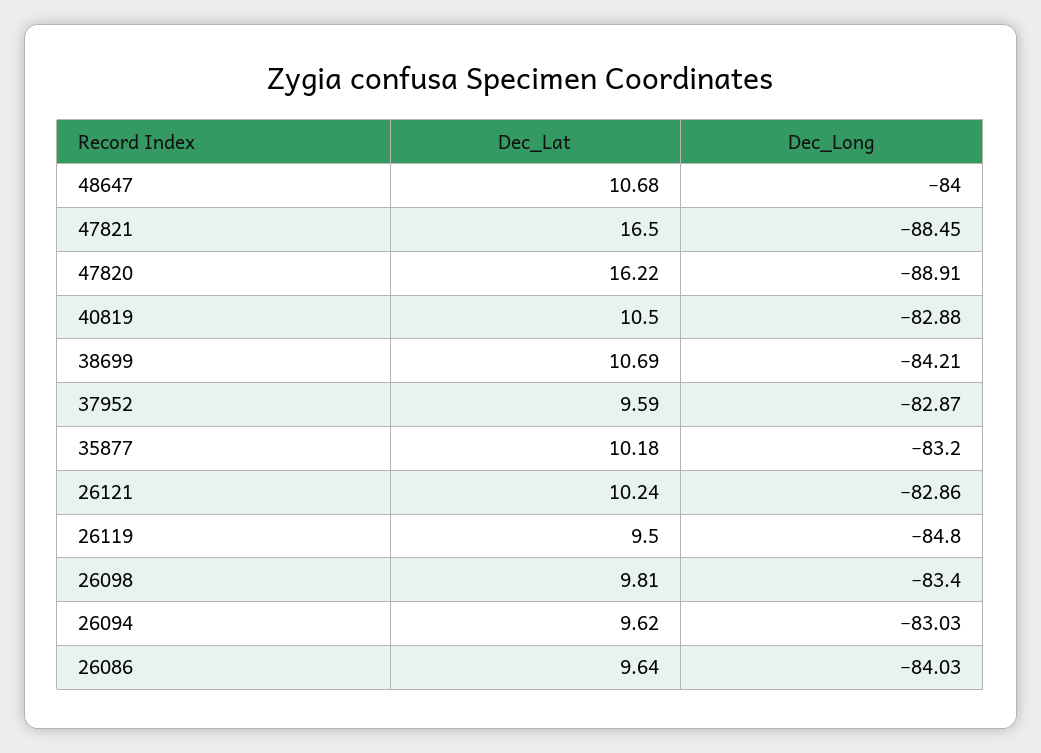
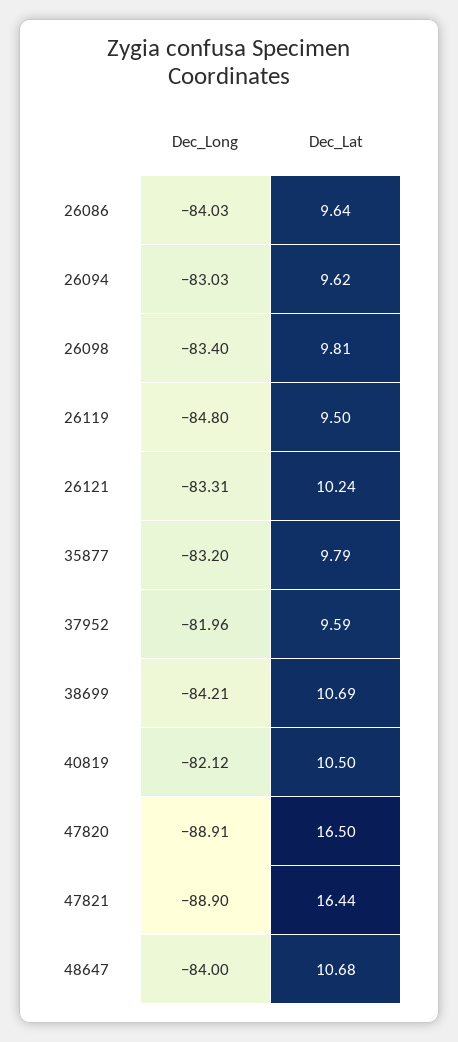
Dec_Lat, 47821: 16.5 -> 16.44
Dec_Long, 47821: -88.45 -> -88.9
Dec_Lat, 47820: 16.22 -> 16.5
Dec_Long, 40819: -82.88 -> -82.12
Dec_Long, 37952: -82.87 -> -81.96
Dec_Lat, 35877: 10.18 -> 9.79
Dec_Long, 26121: -82.86 -> -83.31

